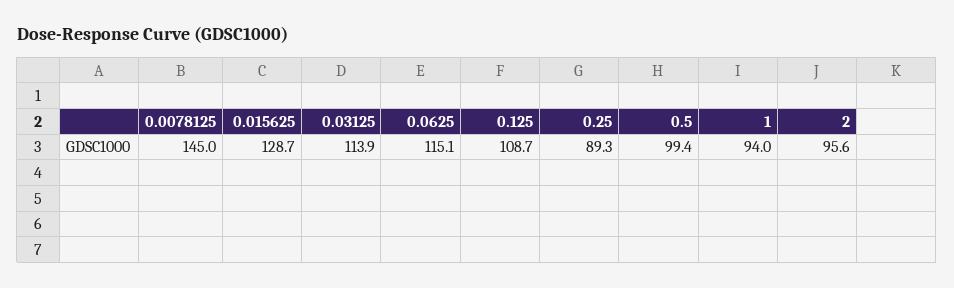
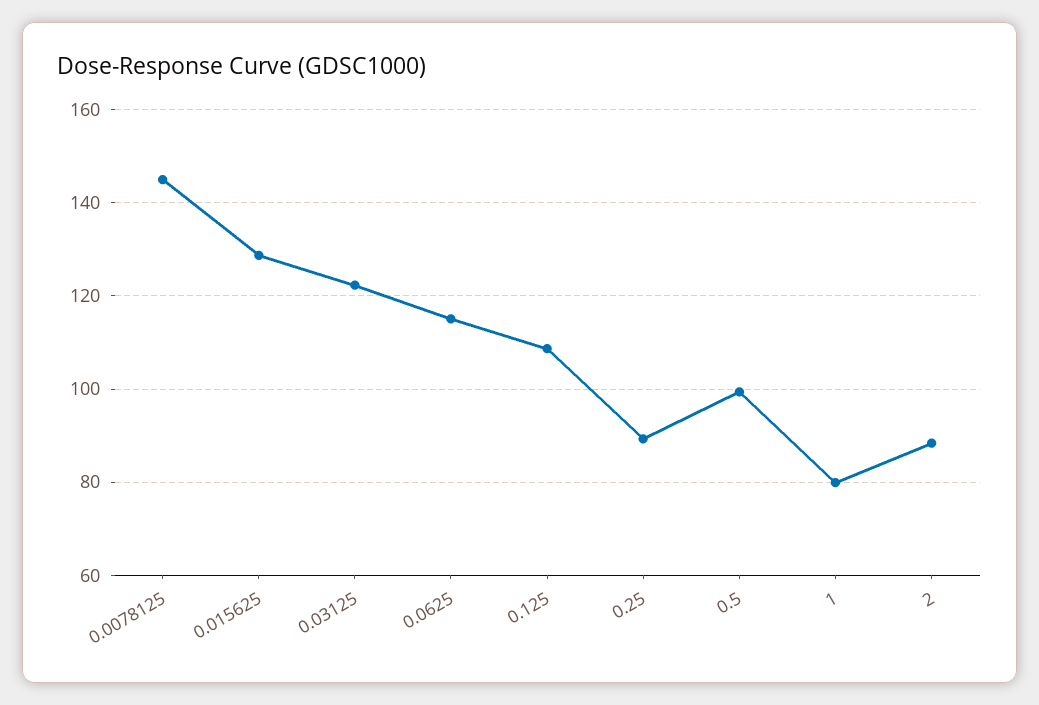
0.03125: 113.9 -> 122
1: 94 -> 80
2: 95.6 -> 88

